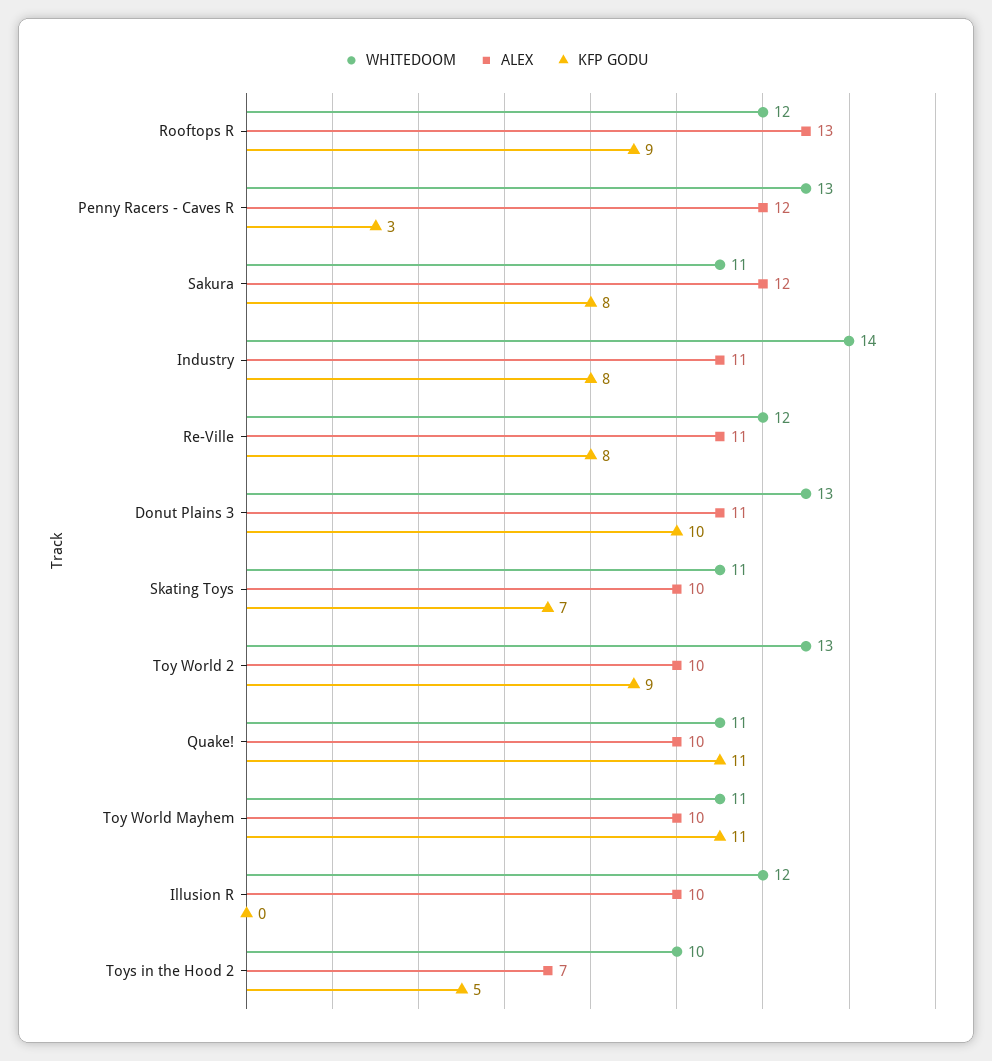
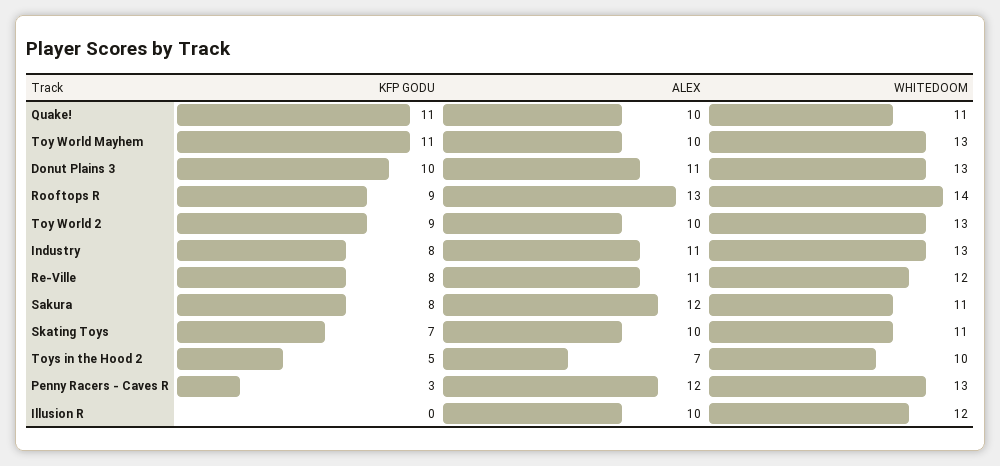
WHITEDOOM, Rooftops R: 12 -> 14
WHITEDOOM, Industry: 14 -> 13
WHITEDOOM, Toy World Mayhem: 11 -> 13

